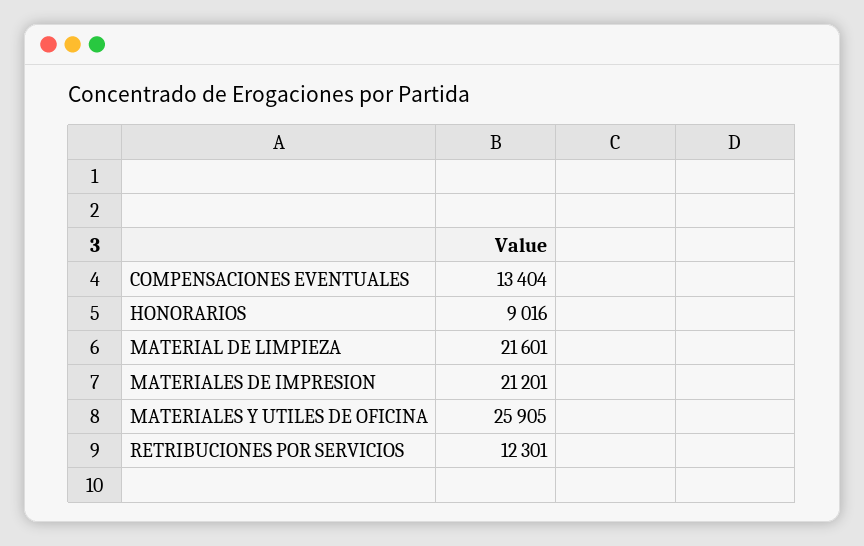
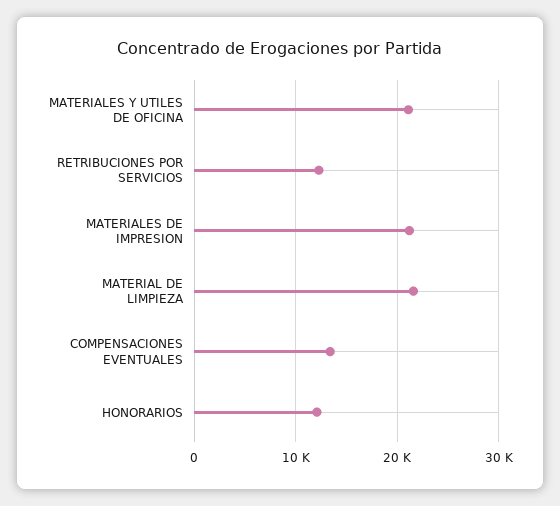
HONORARIOS: 9016 -> 12000
MATERIALES Y UTILES DE OFICINA: 25905 -> 21000

